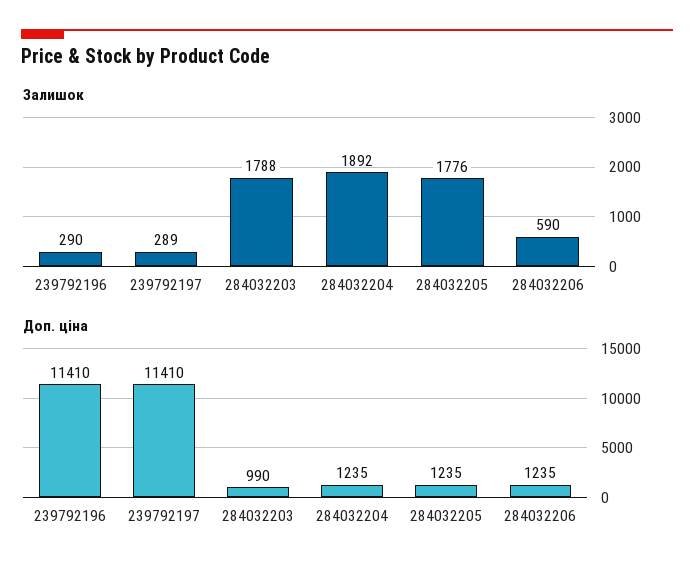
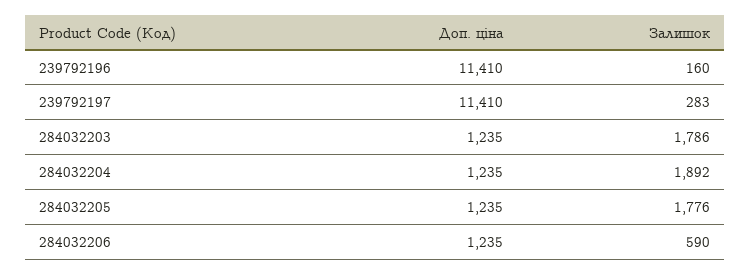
Залишок, 239792196: 290 -> 160
Залишок, 239792197: 289 -> 283
Залишок, 284032203: 1788 -> 1786
Доп. ціна, 284032203: 990 -> 1235

